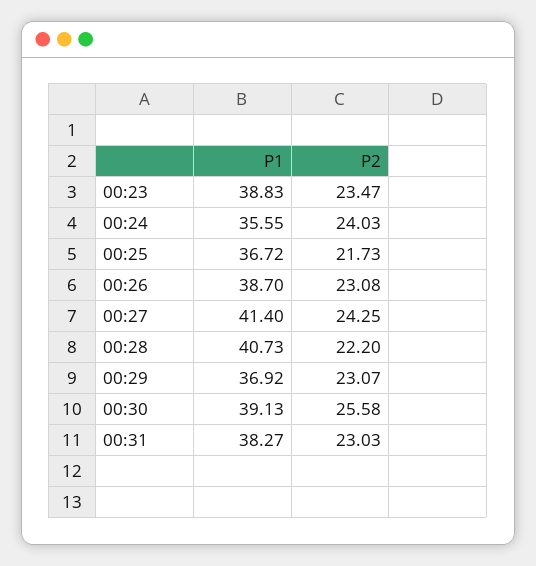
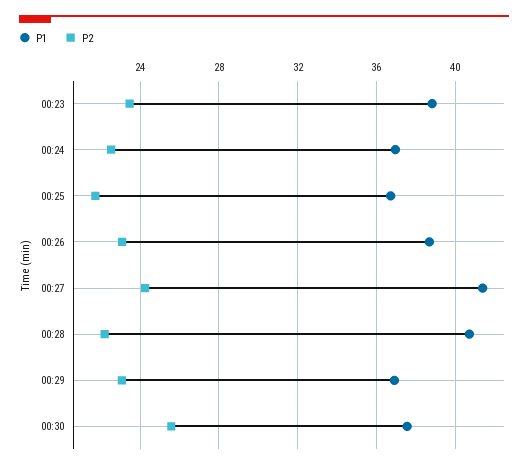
P1, 00:24: 35.55 -> 37
P2, 00:24: 24.03 -> 22.5
P1, 00:30: 39.13 -> 37.5
P1, 00:31: 38.27 -> none
P2, 00:31: 23.03 -> none

